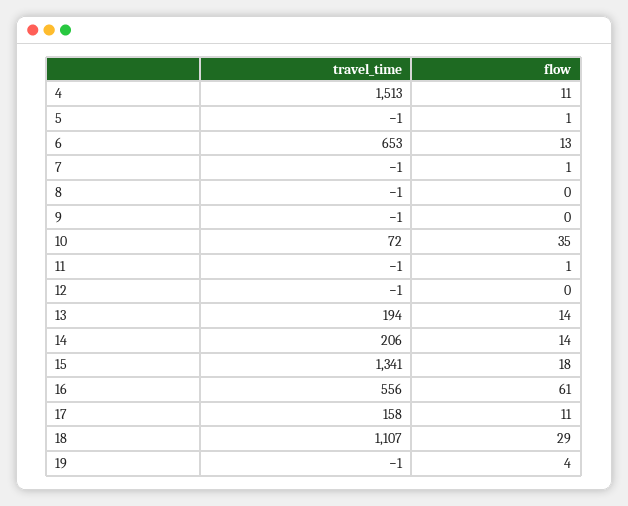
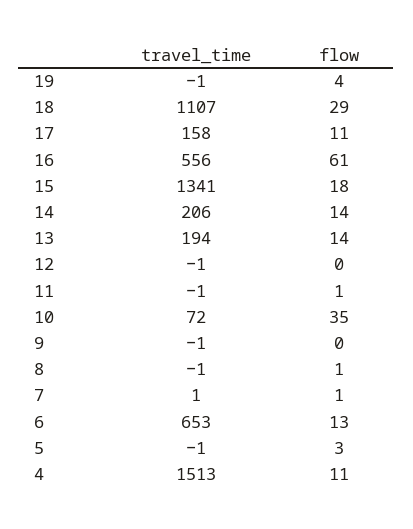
flow, 5: 1 -> 3
travel_time, 7: -1 -> 1
flow, 8: 0 -> 1

